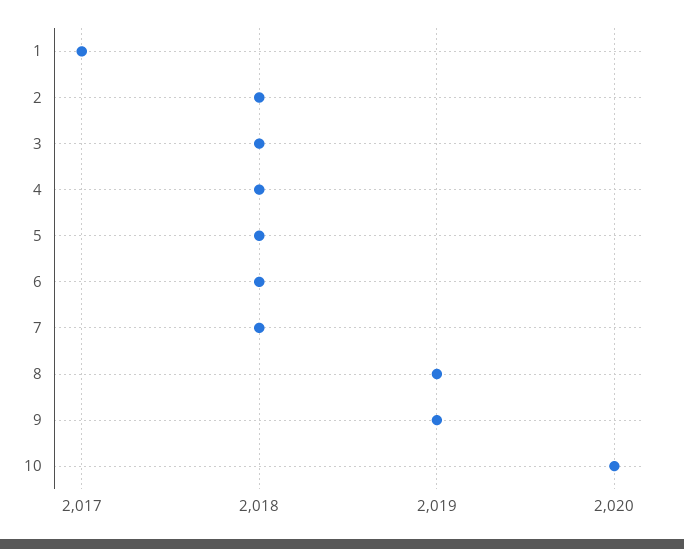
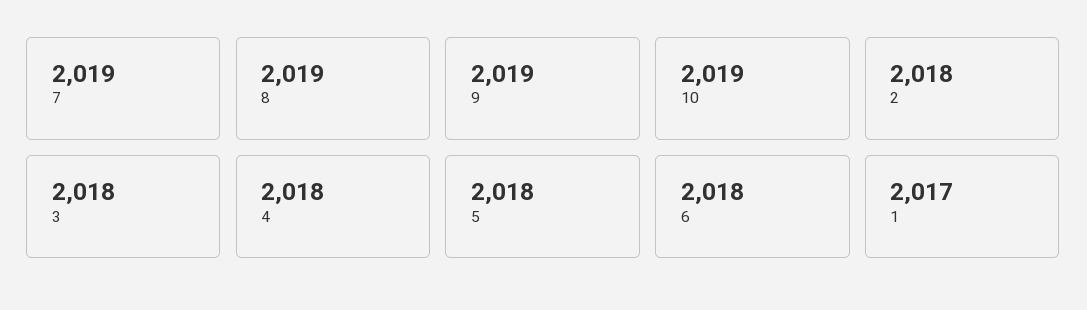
7: 2018 -> 2019
10: 2020 -> 2019

